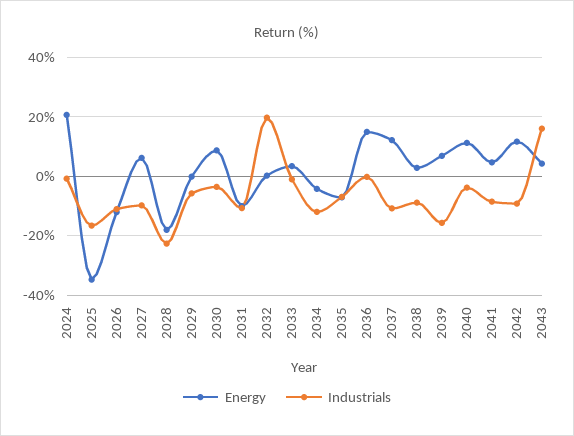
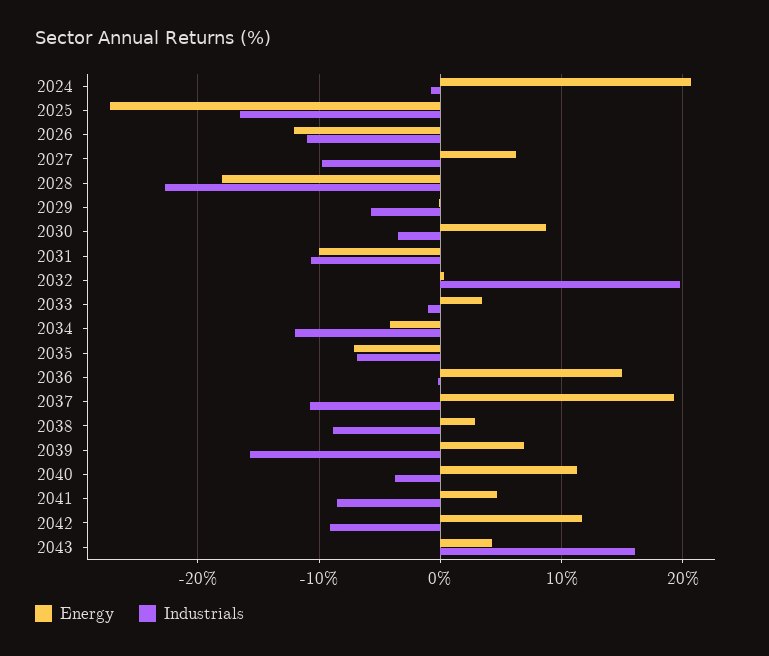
Energy, 2025: -35 -> -27
Energy, 2037: 12.5 -> 19

